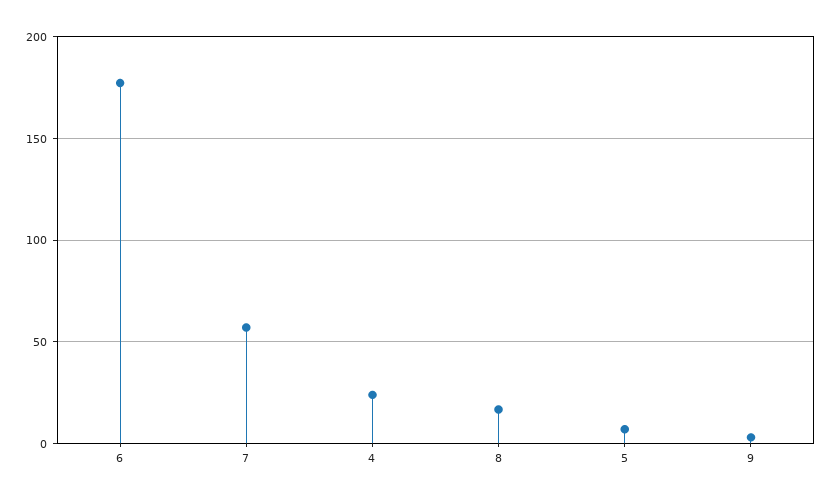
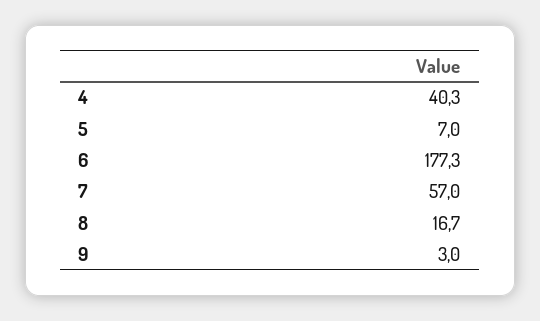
4: 25 -> 40.3

